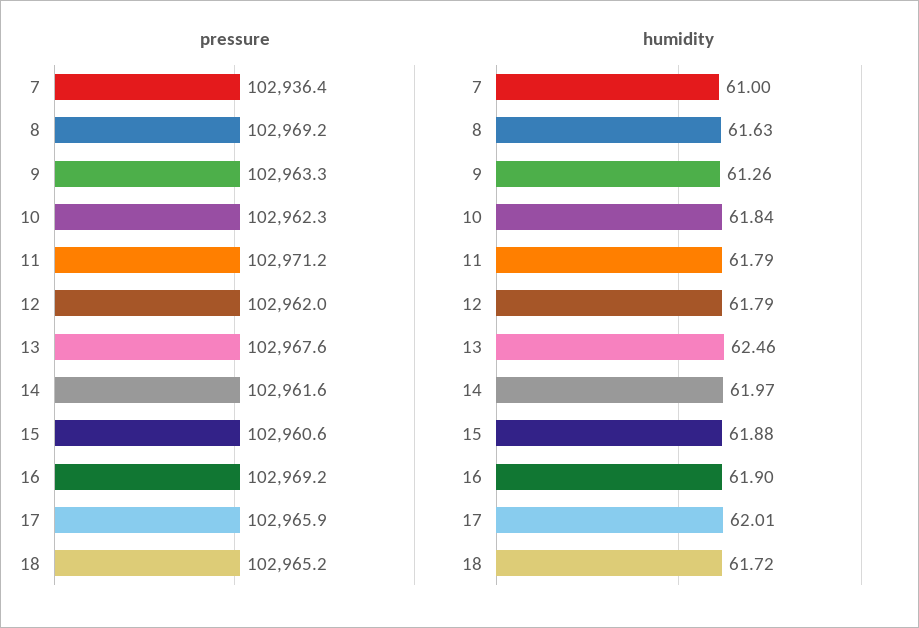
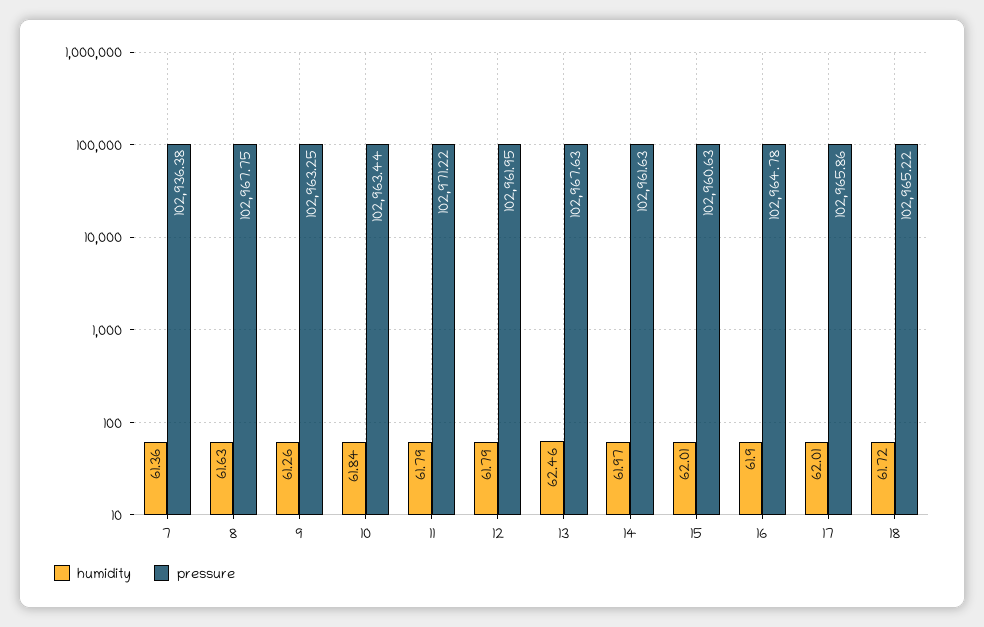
pressure, 8: 102969.2 -> 102967.75
pressure, 10: 102962.3 -> 102963.44
pressure, 16: 102969.2 -> 102964.78
humidity, 7: 61 -> 61.36
humidity, 15: 61.88 -> 62.01

